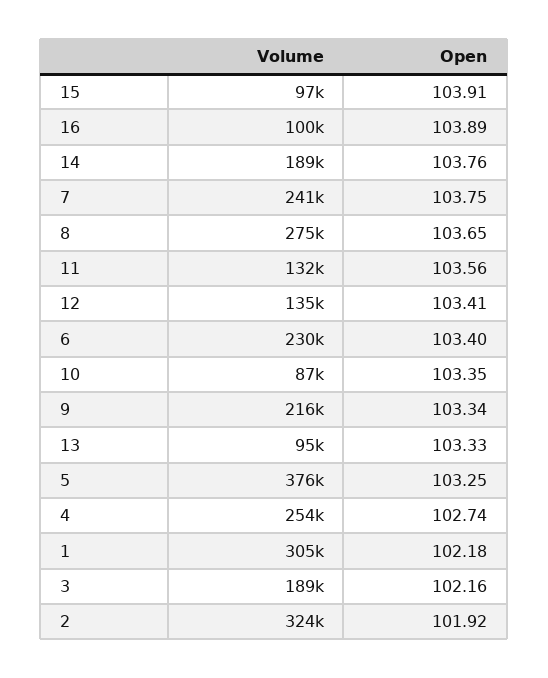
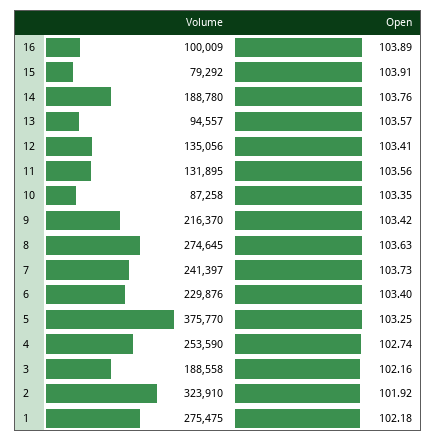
Volume, 15: 97000 -> 79292
Open, 7: 103.75 -> 103.73
Open, 8: 103.65 -> 103.63
Open, 9: 103.34 -> 103.42
Open, 13: 103.33 -> 103.57
Volume, 1: 305000 -> 275475

